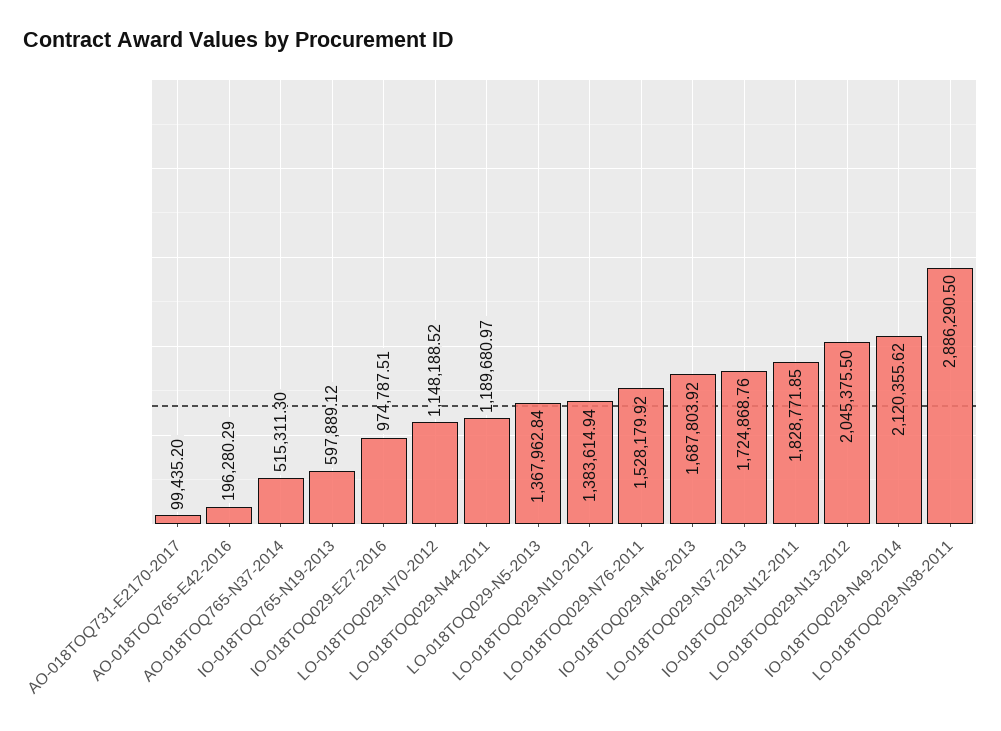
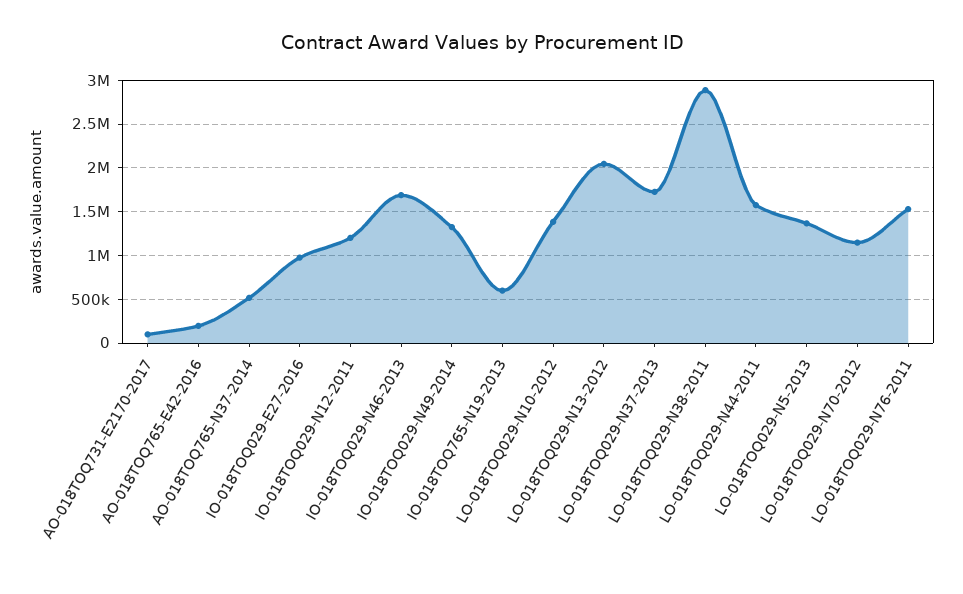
LO-018TOQ029-N44-2011: 1189680.97 -> 1600000
IO-018TOQ029-N12-2011: 1828771.85 -> 1200000
IO-018TOQ029-N49-2014: 2120355.62 -> 1300000

